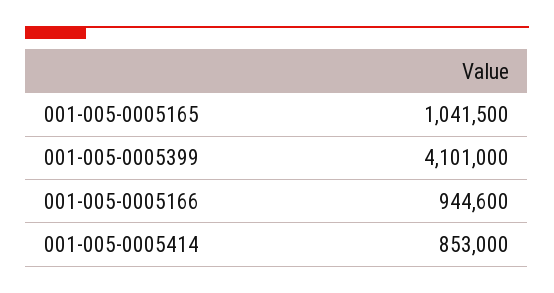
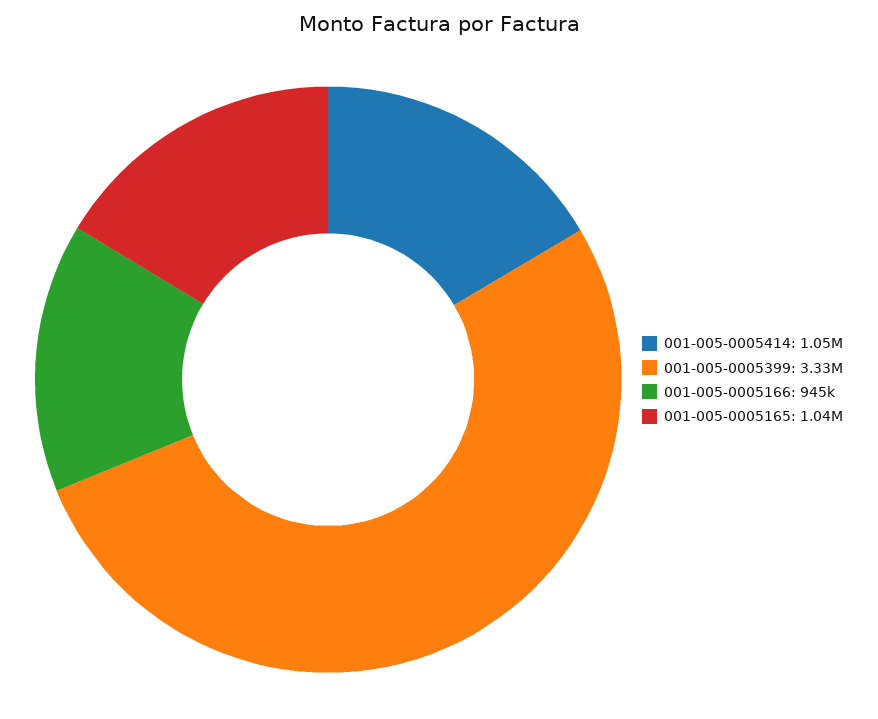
001-005-0005399: 4101000 -> 3330000
001-005-0005414: 853000 -> 1050000

